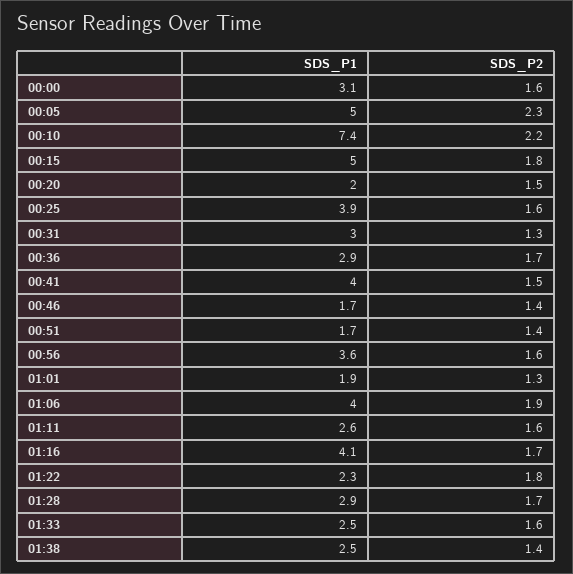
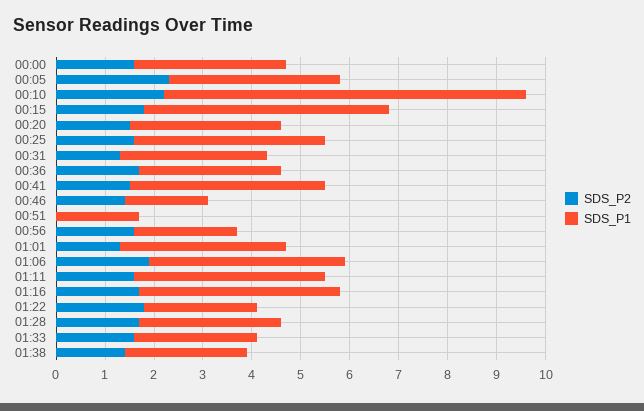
SDS_P1, 00:05: 5 -> 3.5
SDS_P1, 00:20: 2 -> 3
SDS_P2, 00:51: 1.4 -> 0
SDS_P1, 00:56: 3.6 -> 2
SDS_P1, 01:01: 1.9 -> 3.5
SDS_P1, 01:11: 2.6 -> 4

